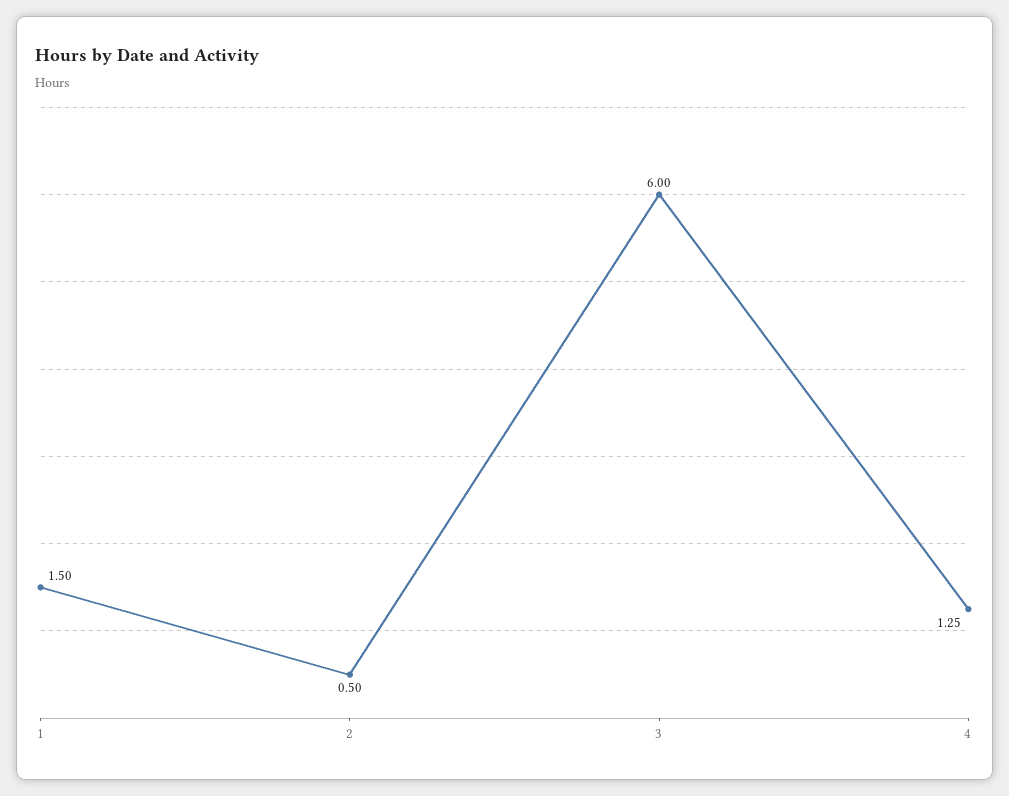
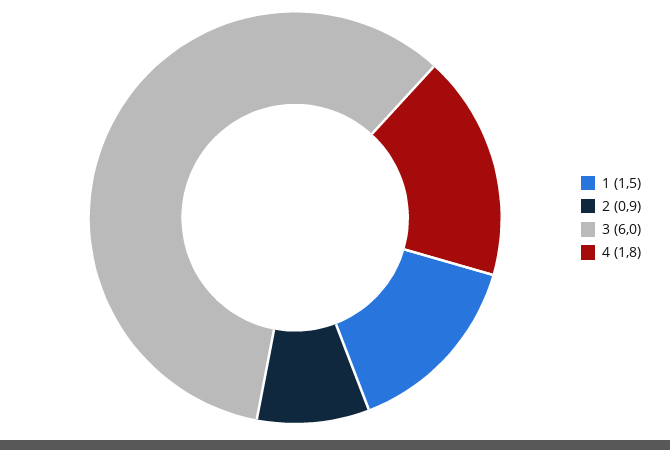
2: 0.5 -> 0.9
4: 1.25 -> 1.8

